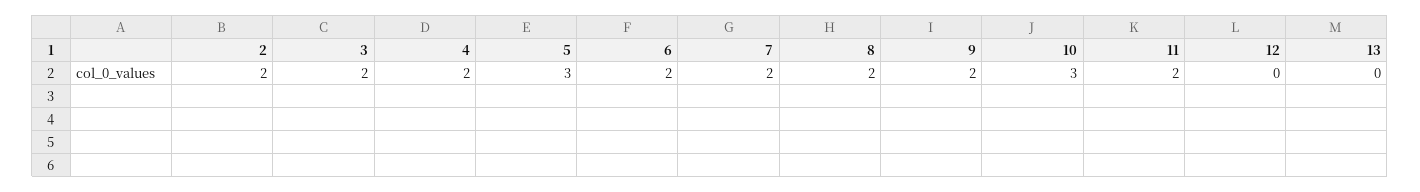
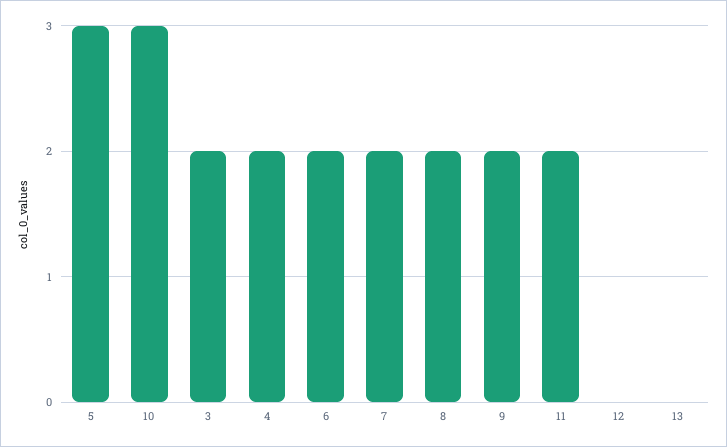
2: 2 -> none

